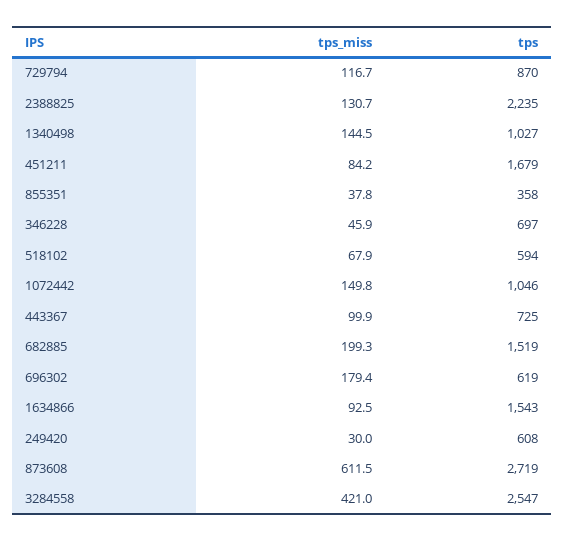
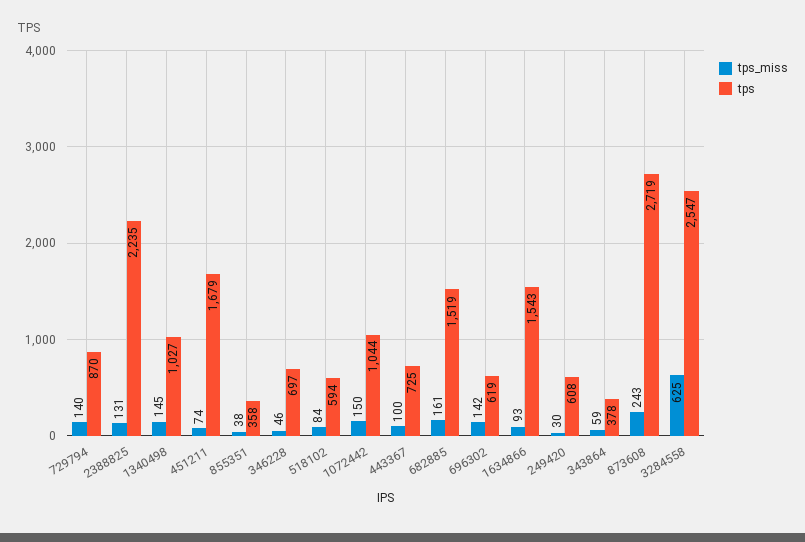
tps_miss, 729794: 116.7 -> 140
tps_miss, 451211: 84.2 -> 74
tps_miss, 518102: 67.9 -> 84
tps, 1072442: 1046 -> 1044
tps_miss, 682885: 199.3 -> 161
tps_miss, 696302: 179.4 -> 142
tps_miss, 873608: 611.5 -> 243
tps_miss, 3284558: 421 -> 625
tps_miss, 343864: none -> 59
tps, 343864: none -> 378

